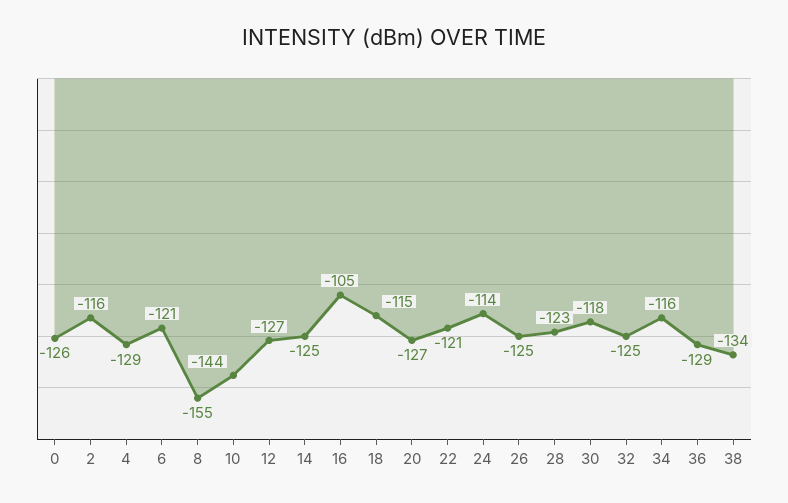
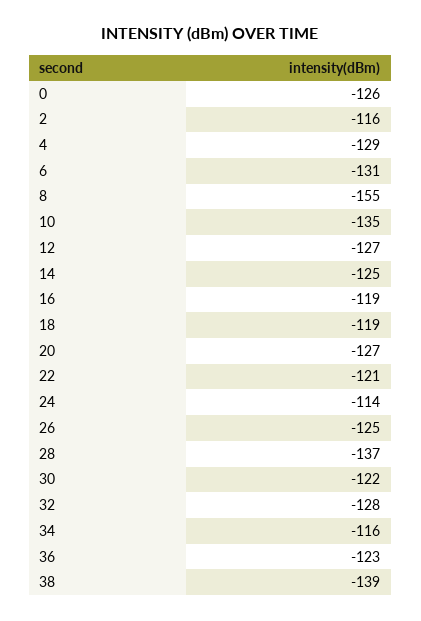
6: -121 -> -131
10: -144 -> -135
16: -105 -> -119
18: -115 -> -119
28: -123 -> -137
30: -118 -> -122
32: -125 -> -128
36: -129 -> -123
38: -134 -> -139

